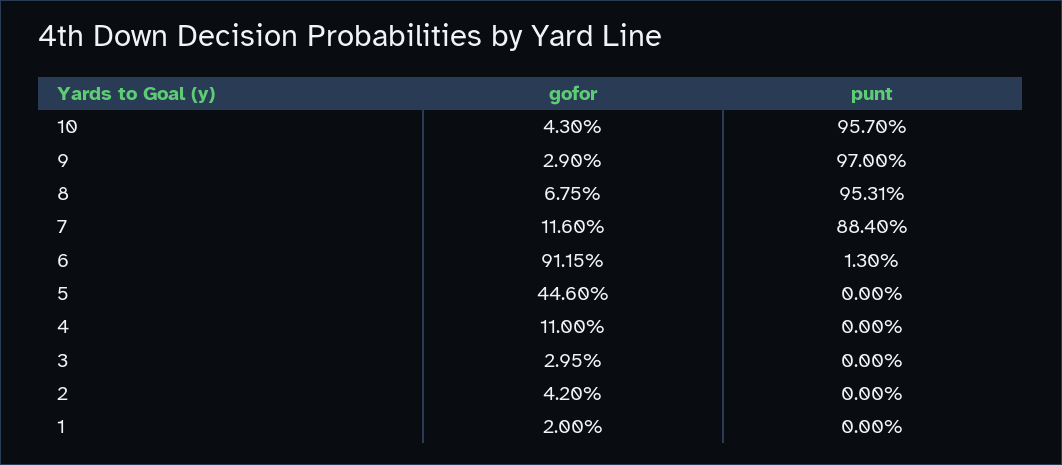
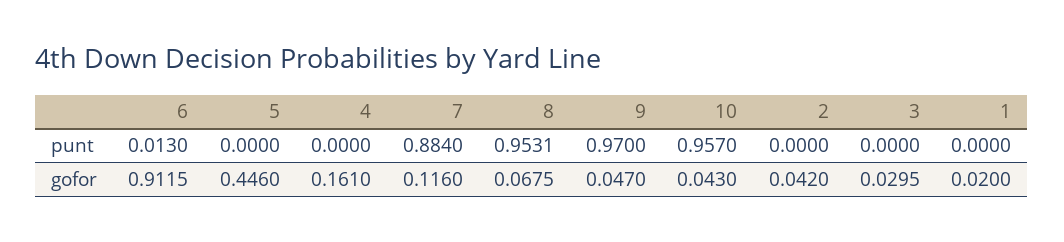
gofor, 9: 0.029 -> 0.047
gofor, 4: 0.11 -> 0.161

